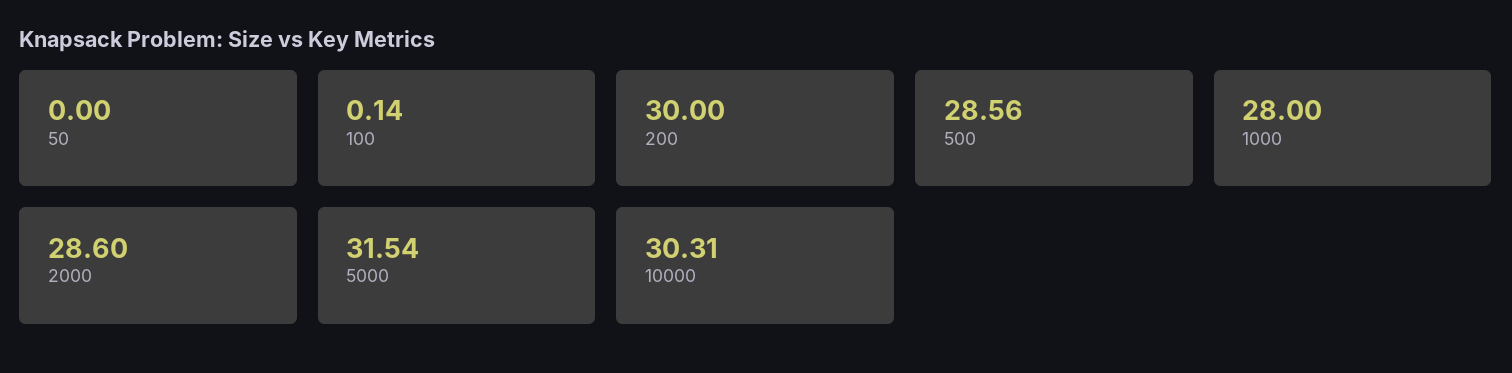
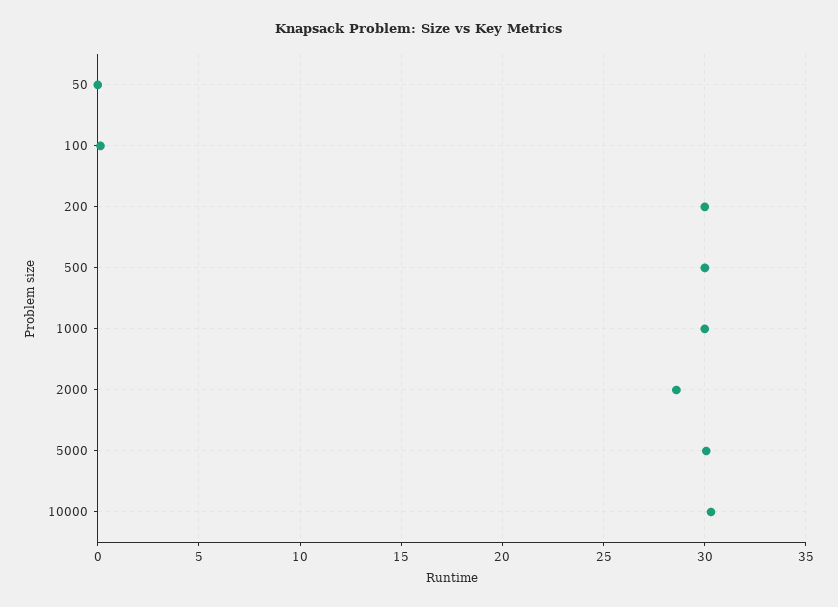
500: 28.56 -> 30
1000: 28 -> 30
5000: 31.54 -> 30

